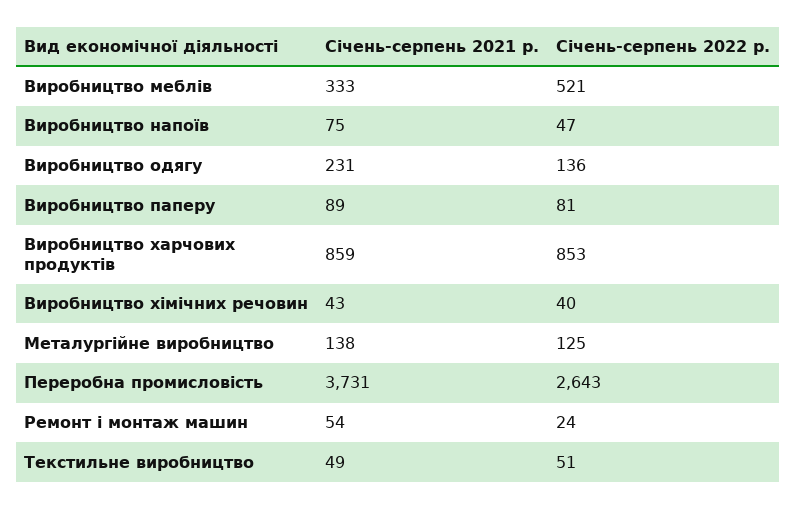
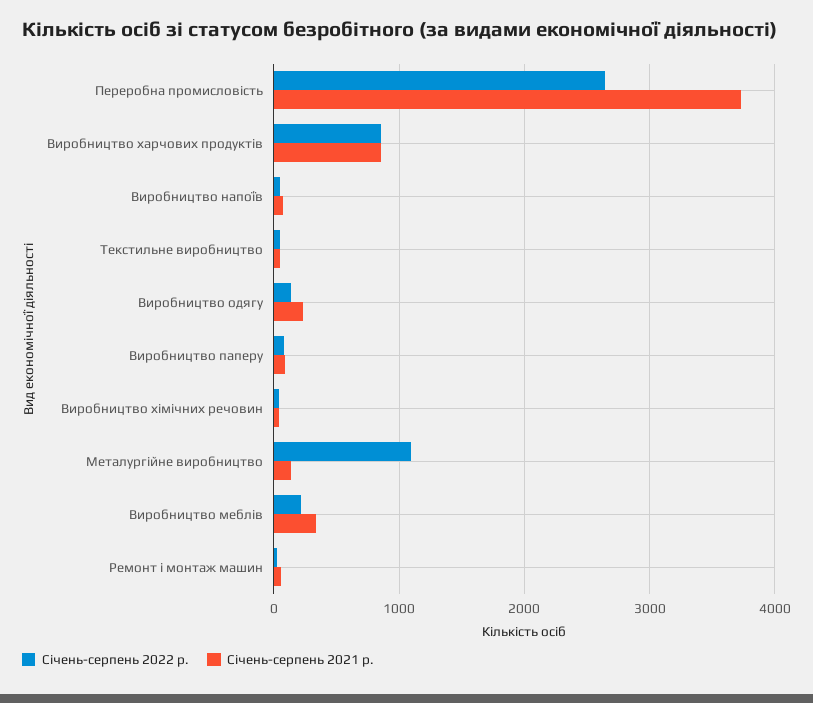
Січень-серпень 2022 р., Виробництво меблів: 521 -> 200
Січень-серпень 2022 р., Металургійне виробництво: 125 -> 1100

